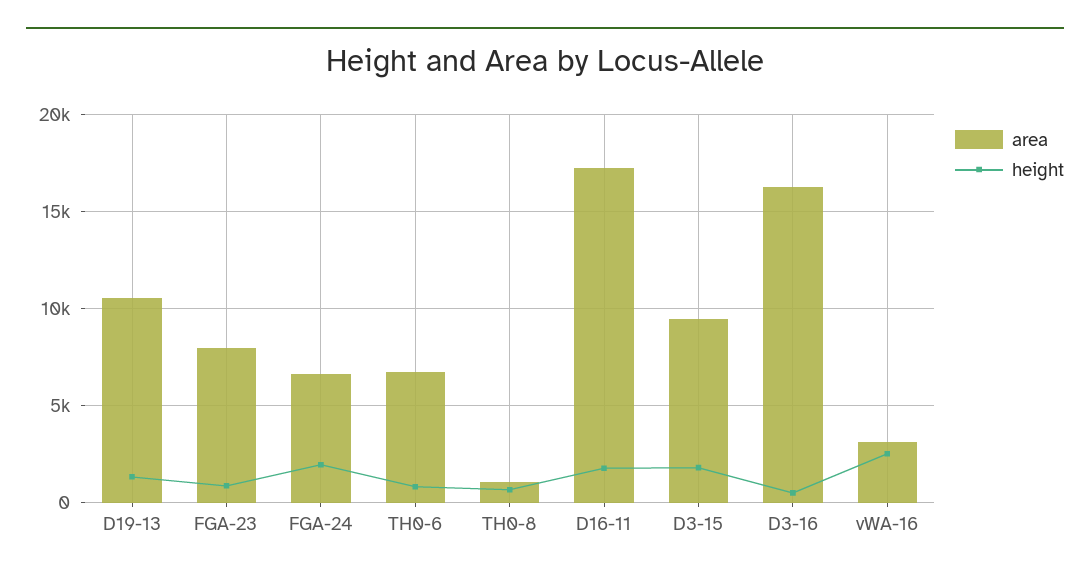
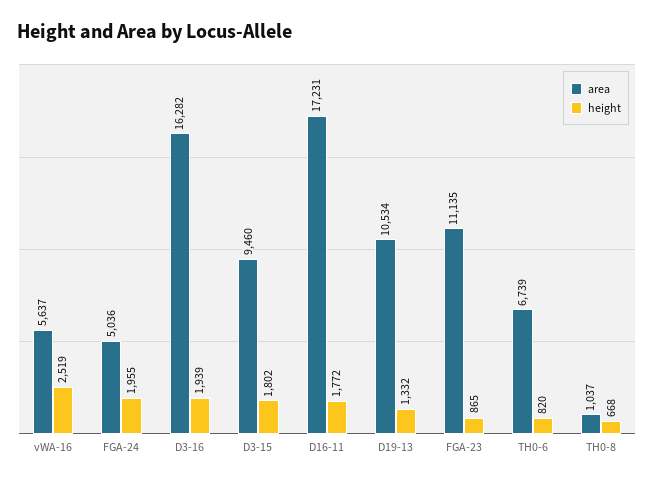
area, FGA-23: 8000 -> 11135
area, FGA-24: 6500 -> 5036
height, D3-16: 500 -> 1939
area, vWA-16: 3000 -> 5637

